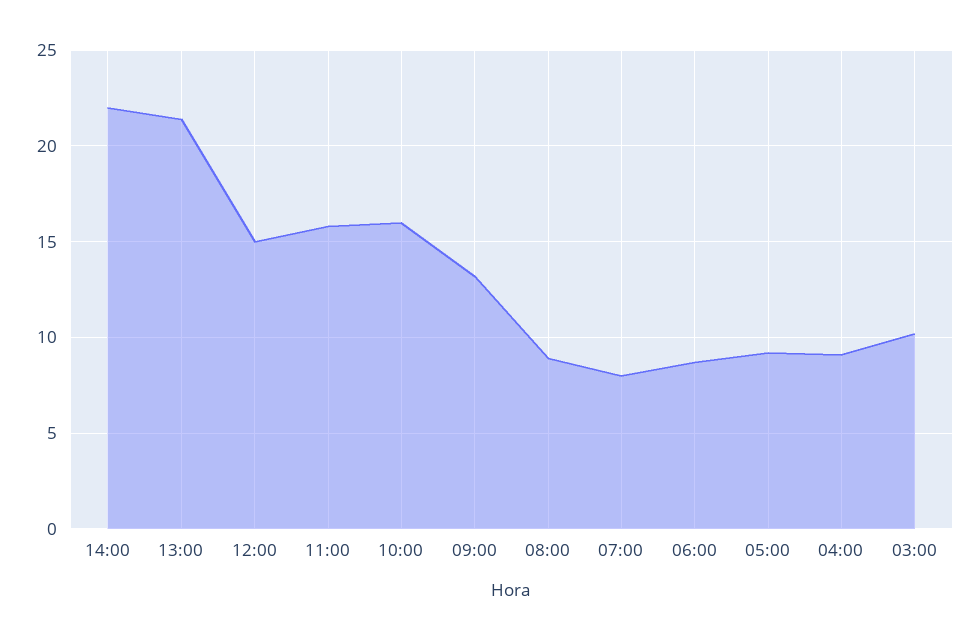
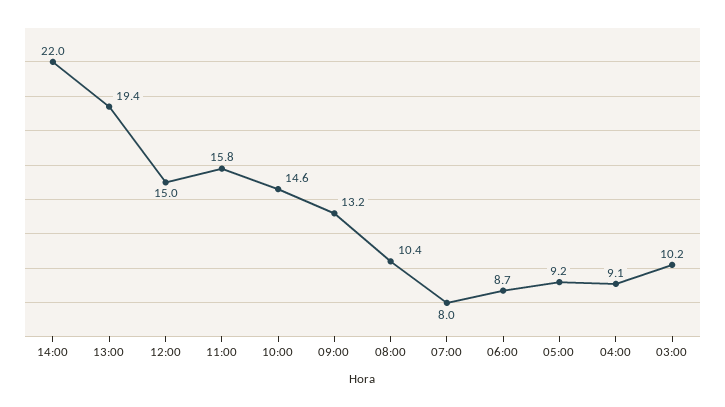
13:00: 21.5 -> 19.4
10:00: 16 -> 14.6
08:00: 9 -> 10.4

